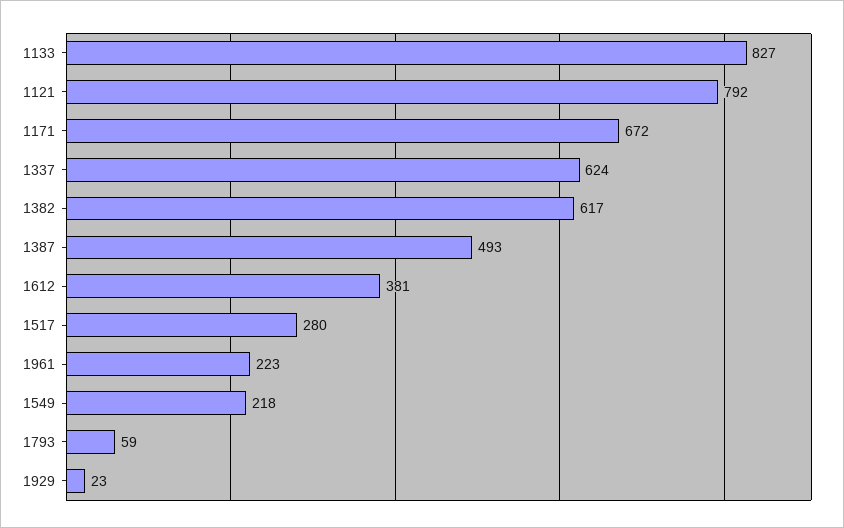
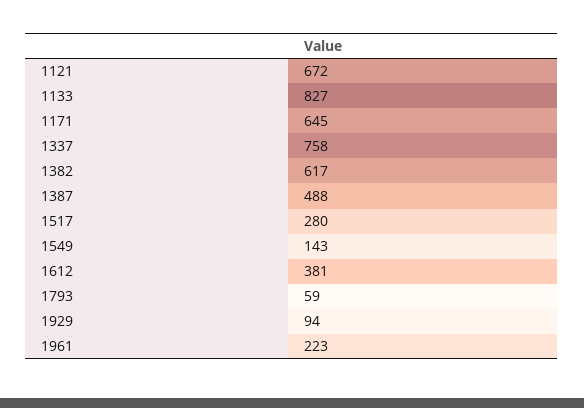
1121: 792 -> 672
1171: 672 -> 645
1337: 624 -> 758
1387: 493 -> 488
1549: 218 -> 143
1929: 23 -> 94

